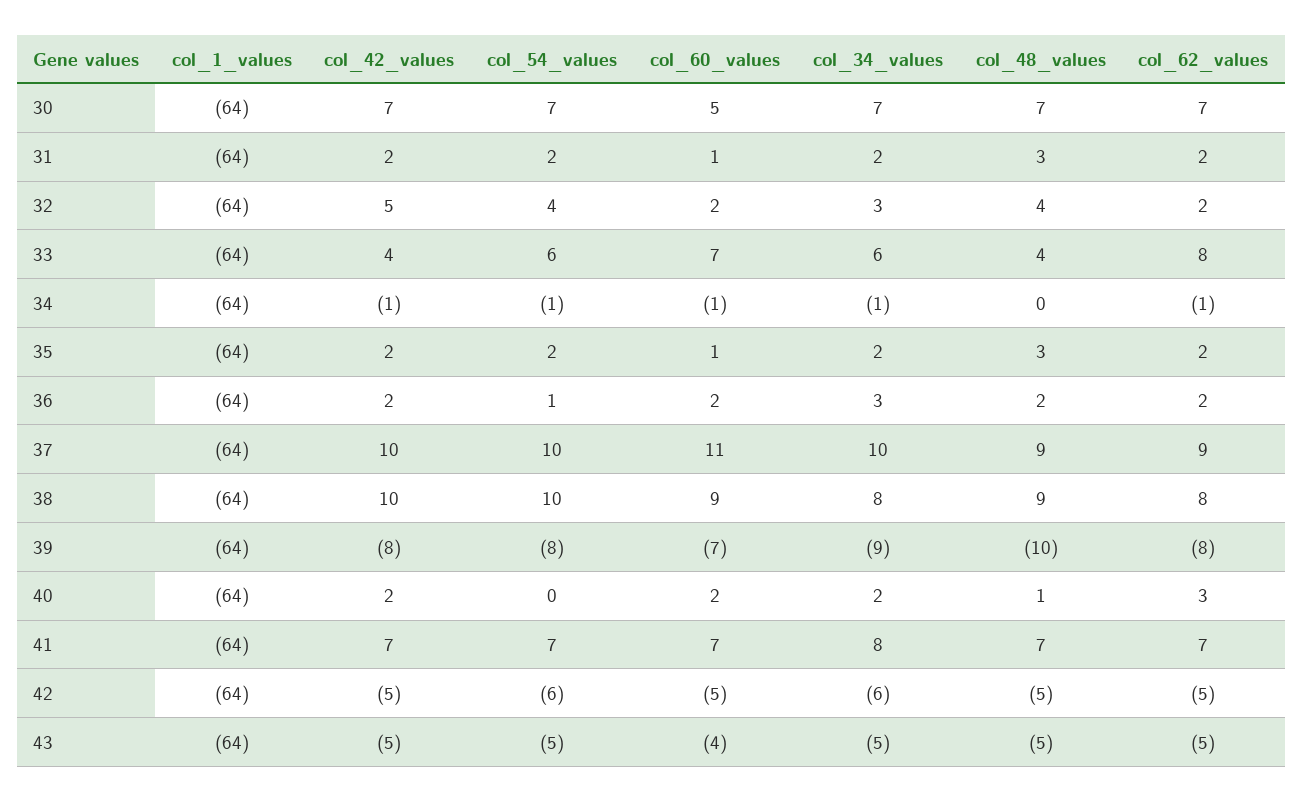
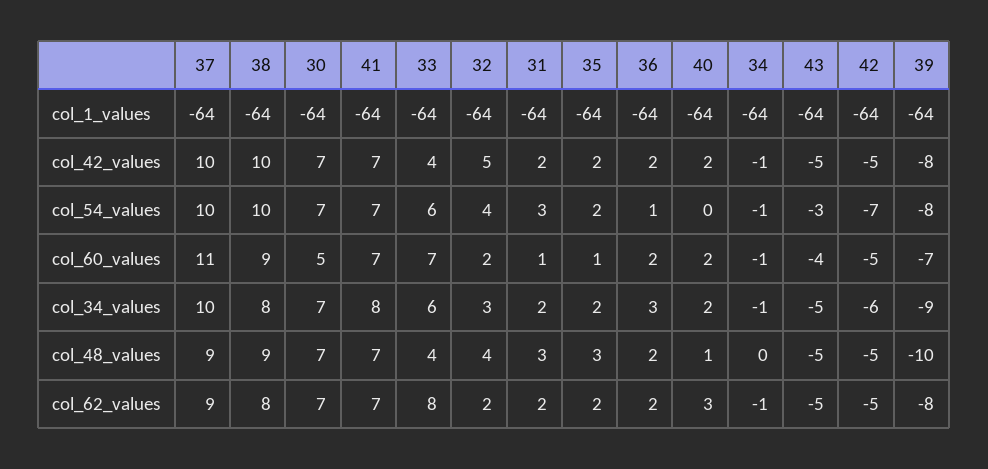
col_54_values, 31: 2 -> 3
col_54_values, 42: -6 -> -7
col_54_values, 43: -5 -> -3

